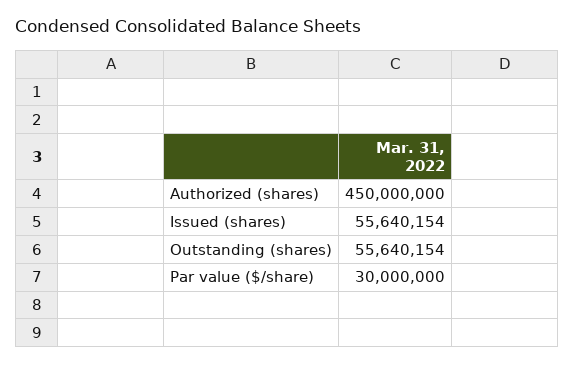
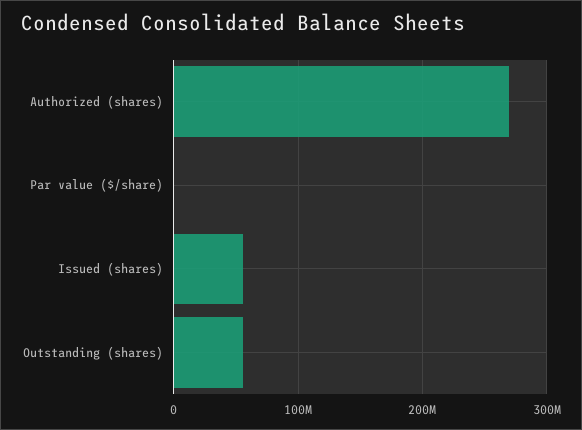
Authorized (shares): 450000000 -> 270000000
Par value ($/share): 30000000 -> 0

